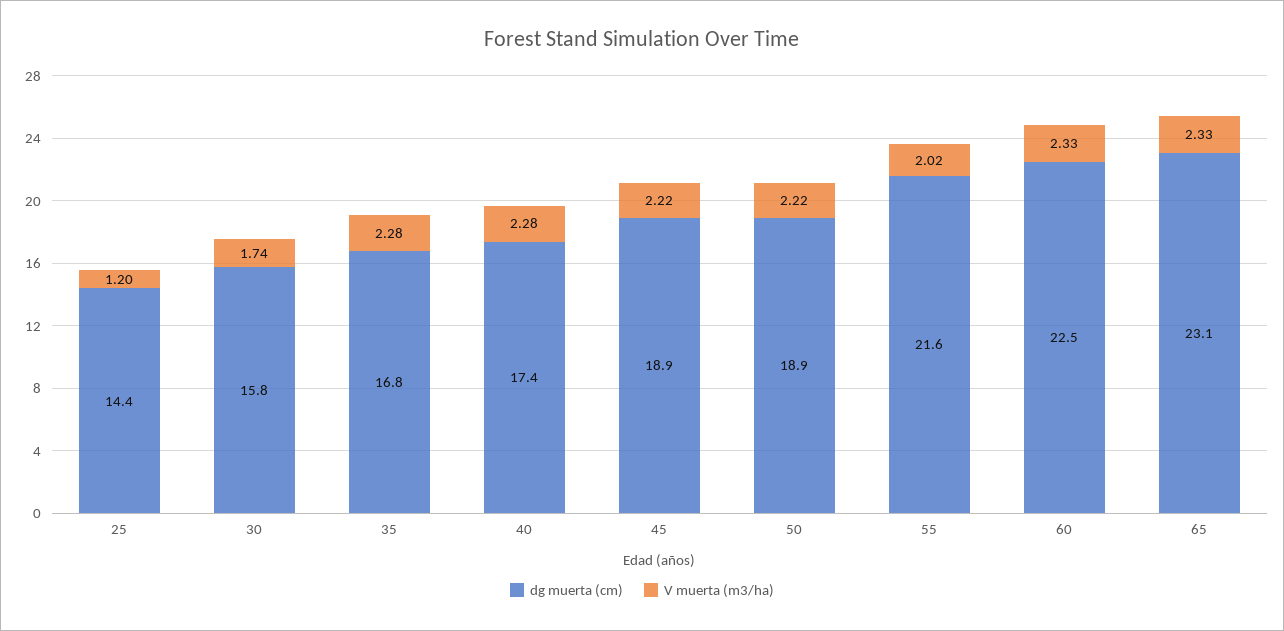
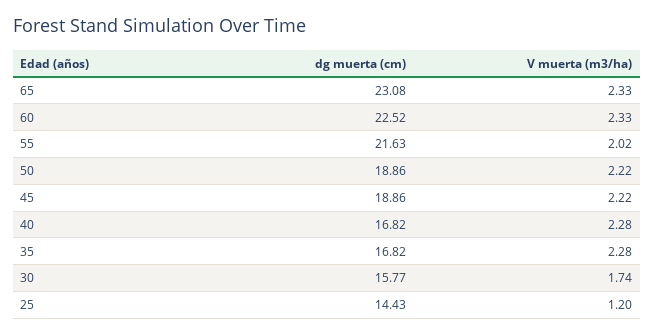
dg muerta (cm), 40: 17.4 -> 16.82

